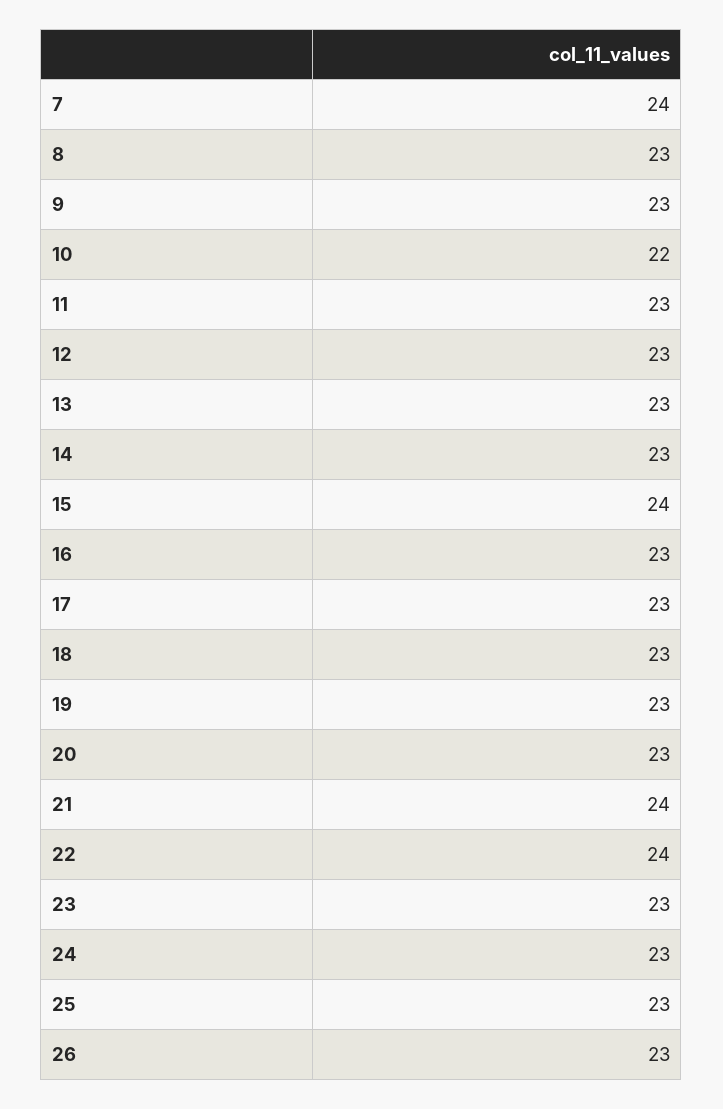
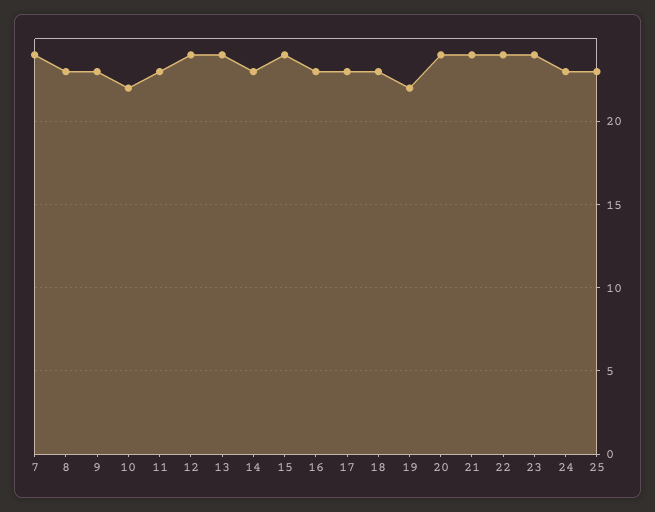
12: 23 -> 24
13: 23 -> 24
19: 23 -> 22
20: 23 -> 24
23: 23 -> 24
26: 23 -> none

